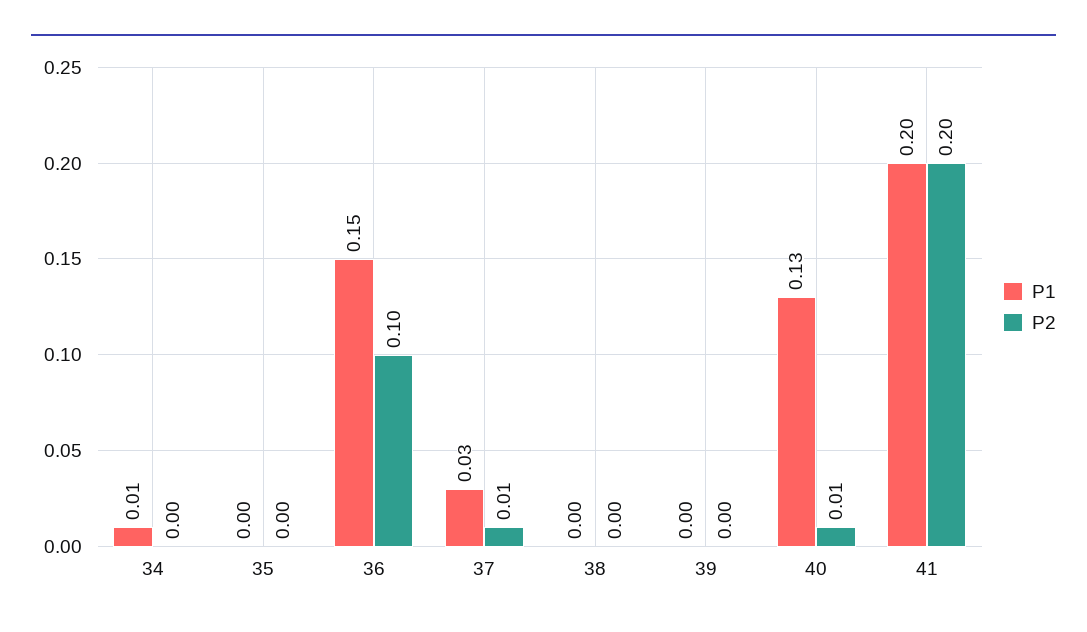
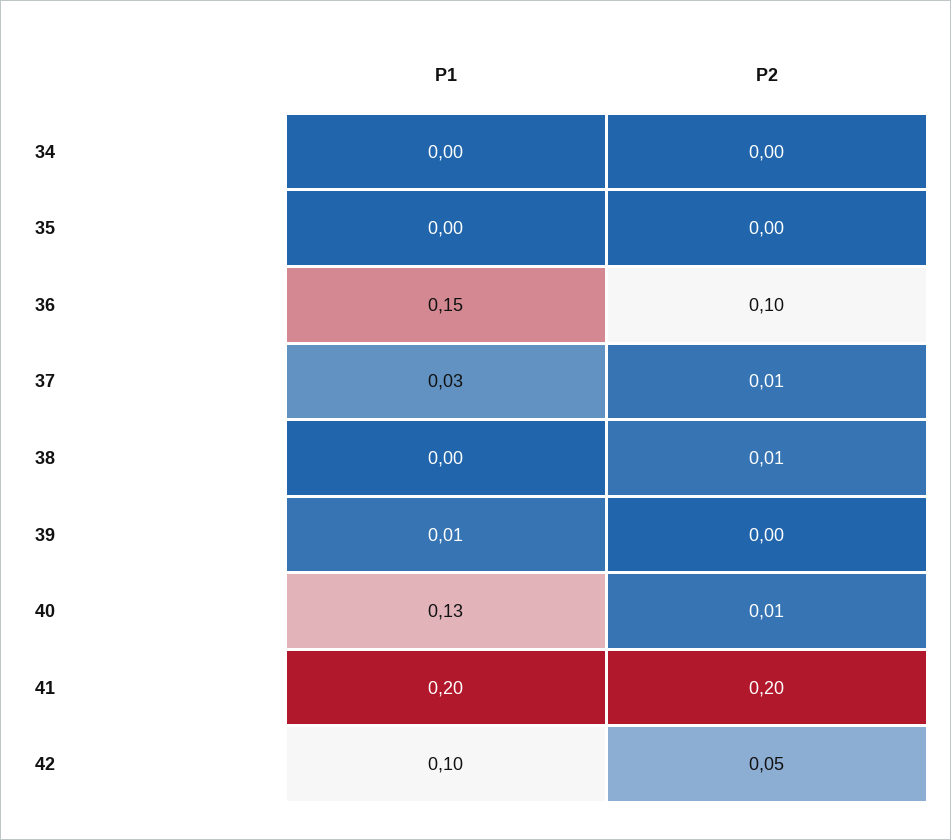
P1, 34: 0.01 -> 0
P2, 38: 0 -> 0.01
P1, 39: 0 -> 0.01
P1, 42: none -> 0.1
P2, 42: none -> 0.05

